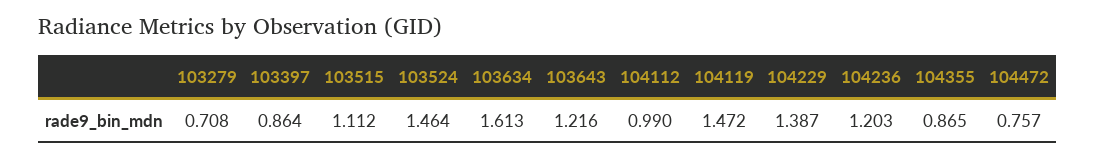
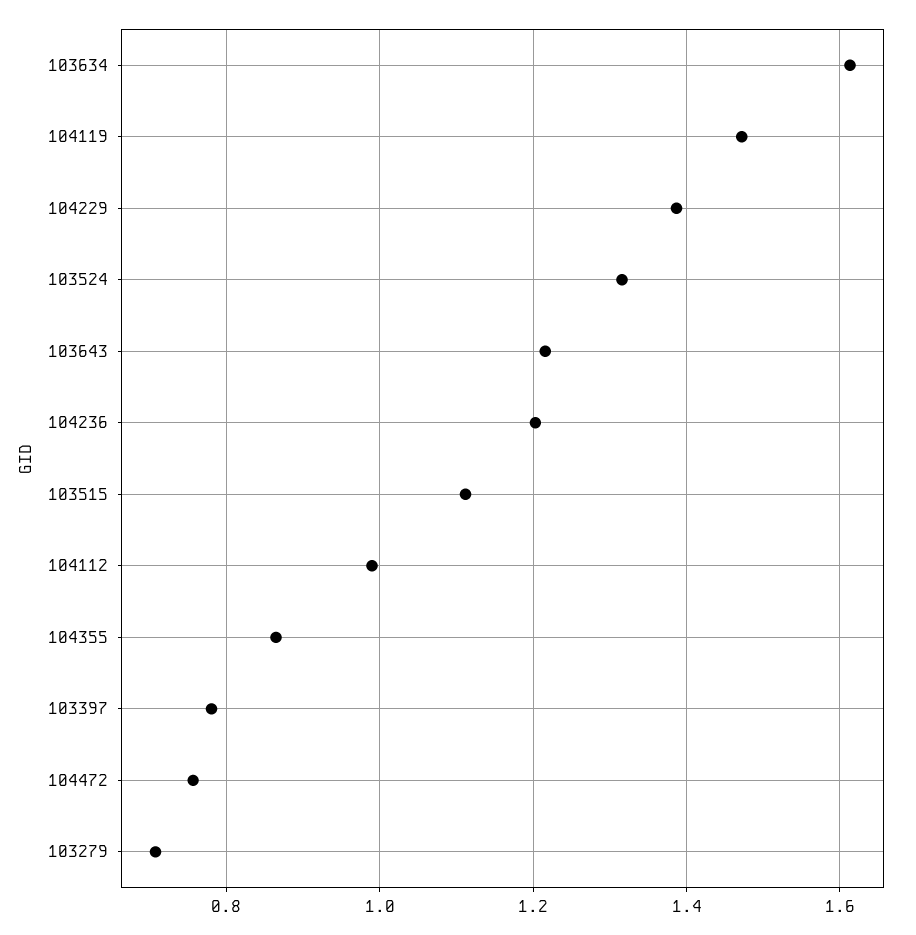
103397: 0.864 -> 0.78
103524: 1.464 -> 1.32

